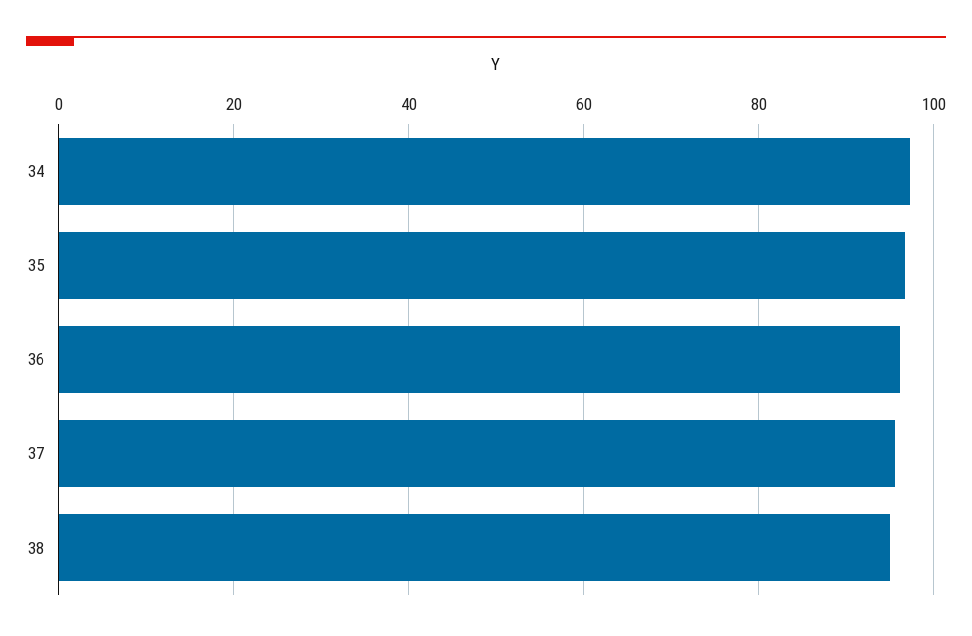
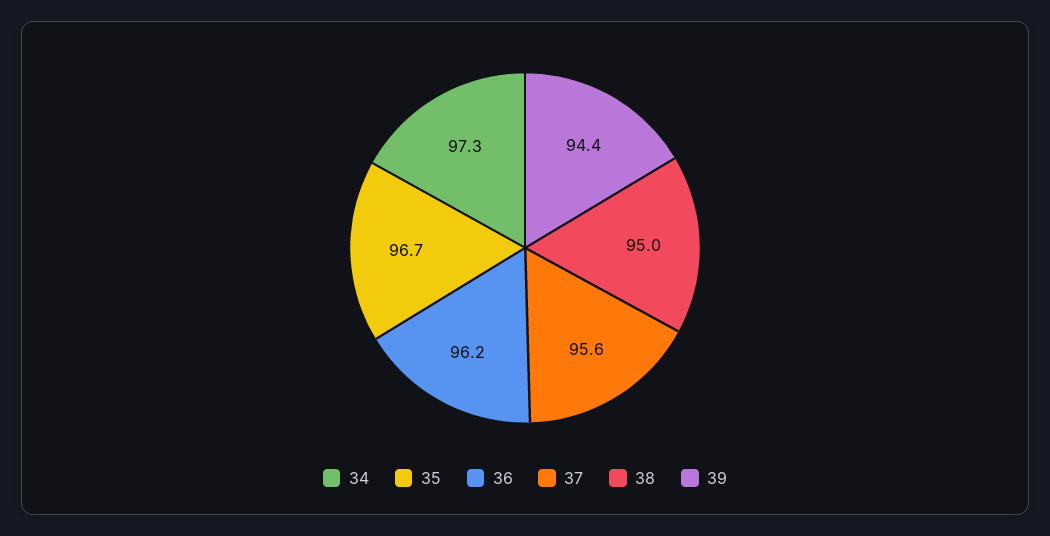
39: none -> 94.4

